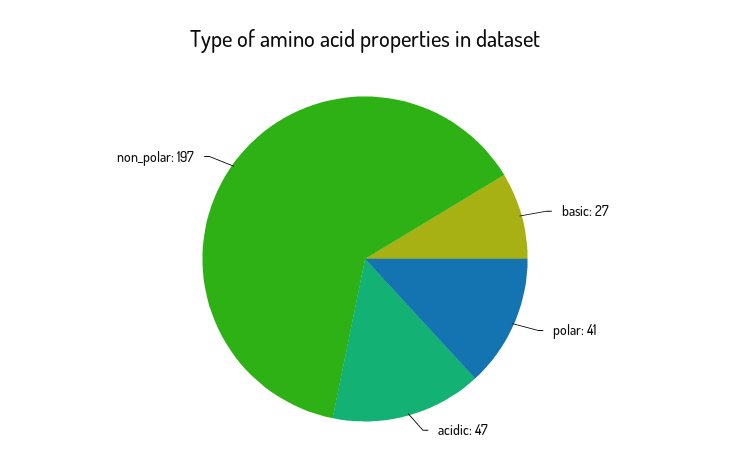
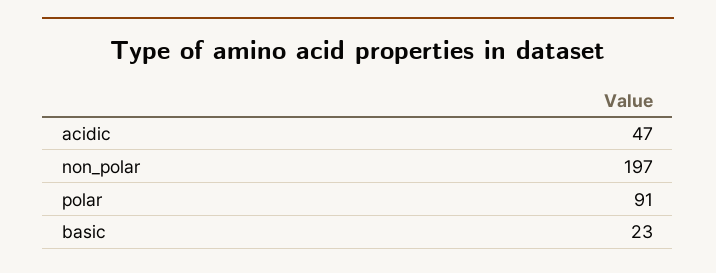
basic: 27 -> 23
polar: 41 -> 91

